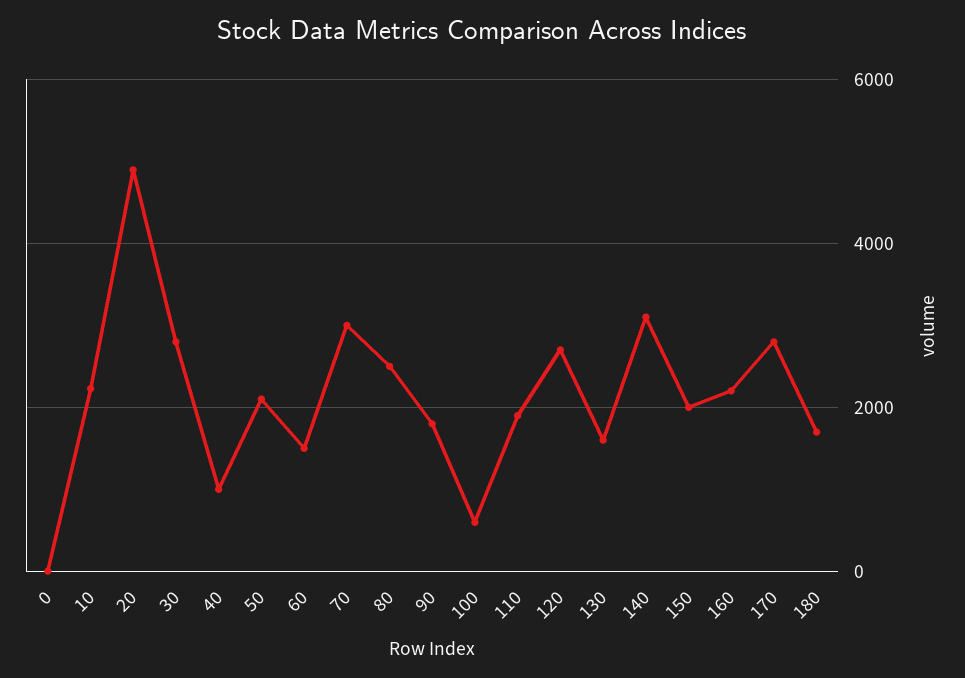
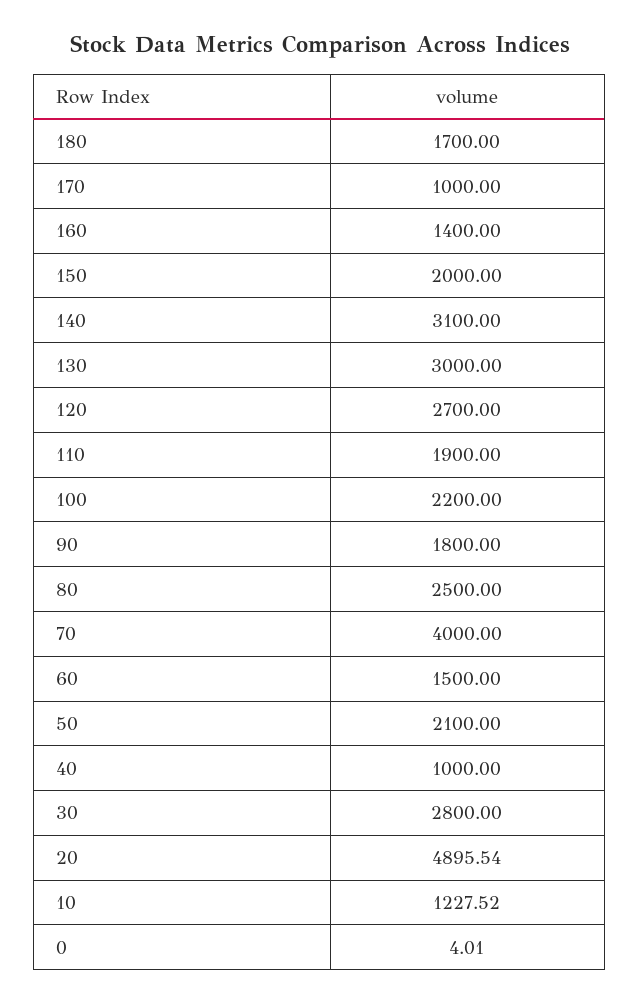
10: 2200 -> 1227.52
70: 3000 -> 4000
100: 600 -> 2200
130: 1600 -> 3000
160: 2200 -> 1400
170: 2800 -> 1000

